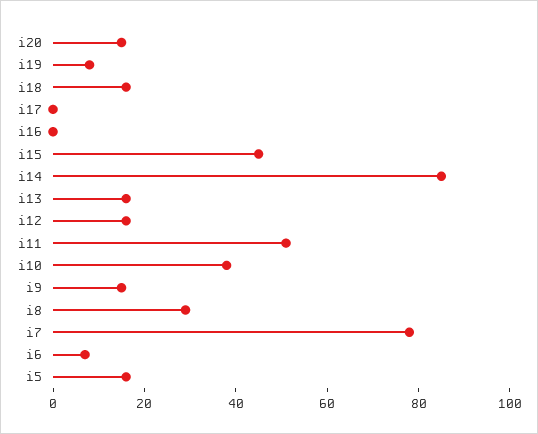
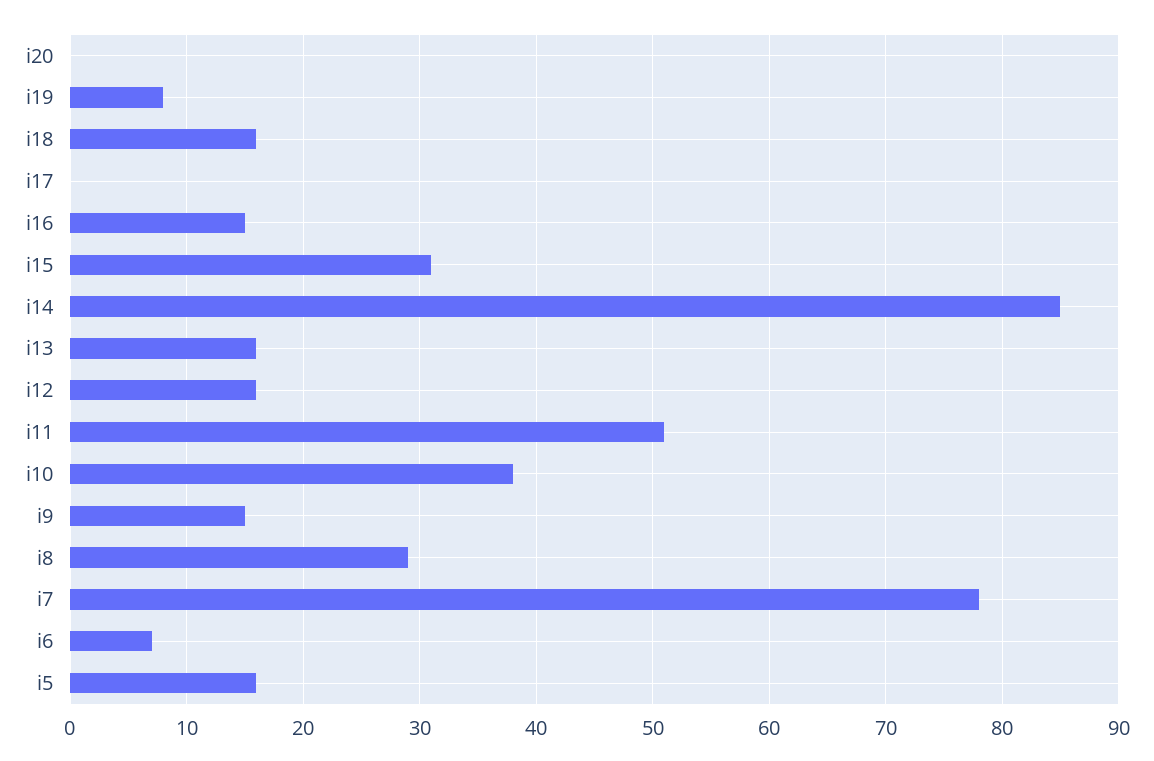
i20: 15 -> 0
i16: 0 -> 15
i15: 45 -> 31

